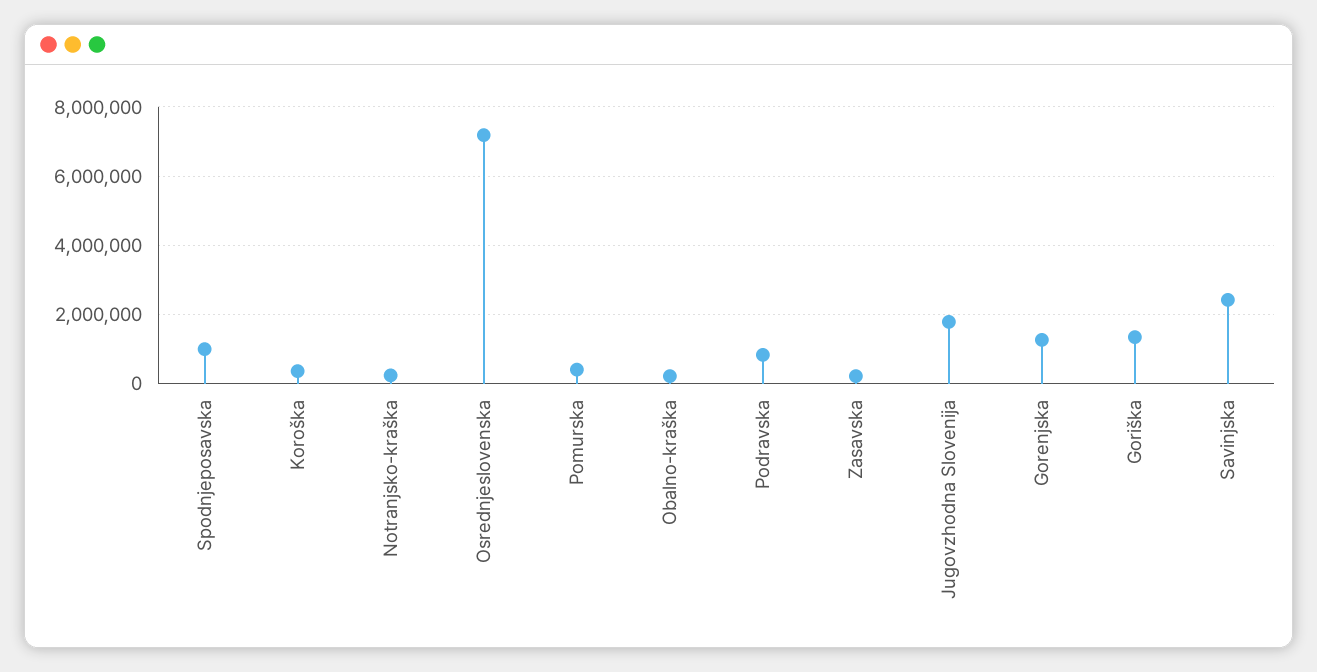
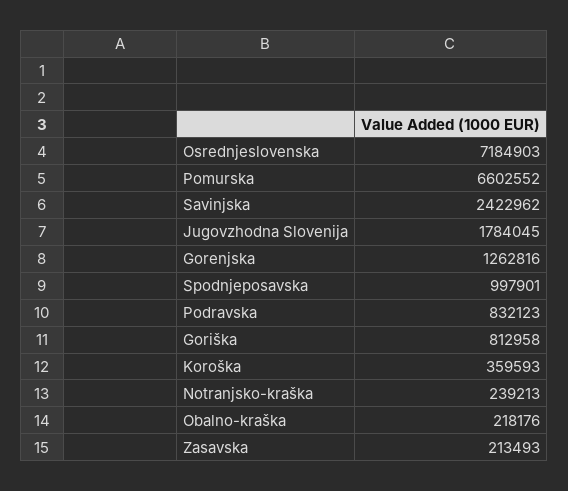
Pomurska: 400000 -> 6602552
Goriška: 1400000 -> 812958

